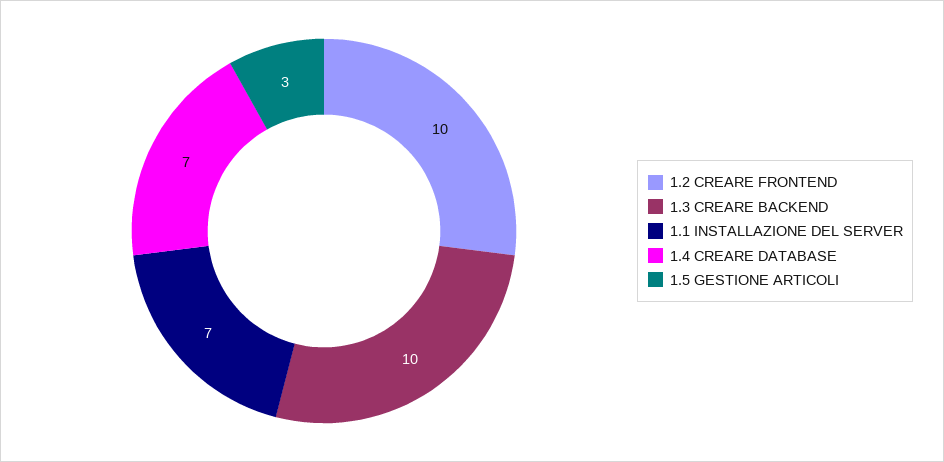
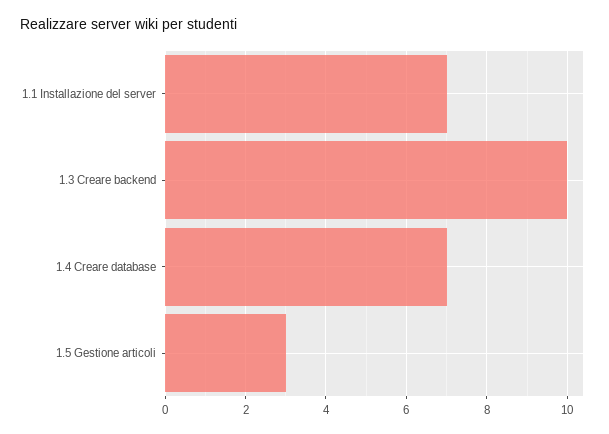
1.2 CREARE FRONTEND: 10 -> none

